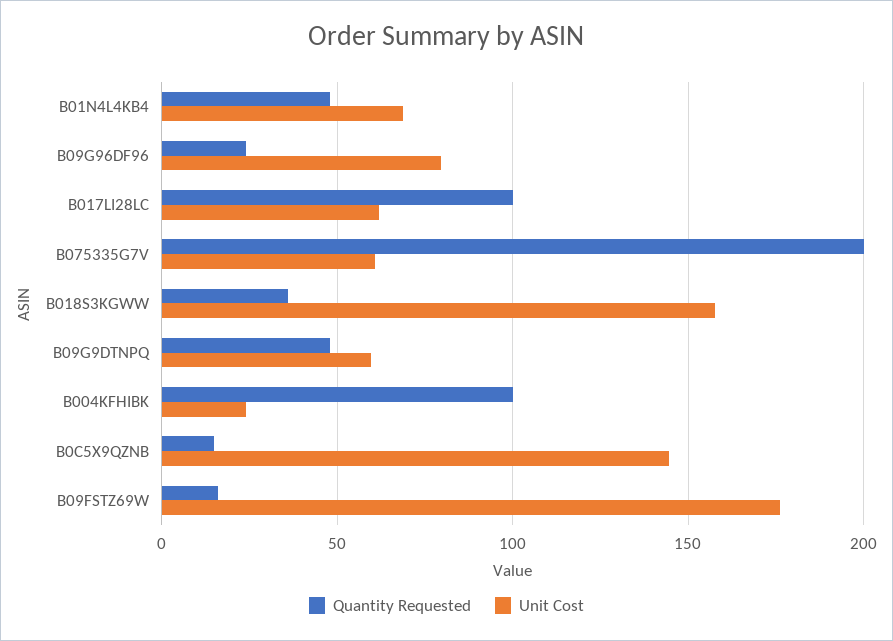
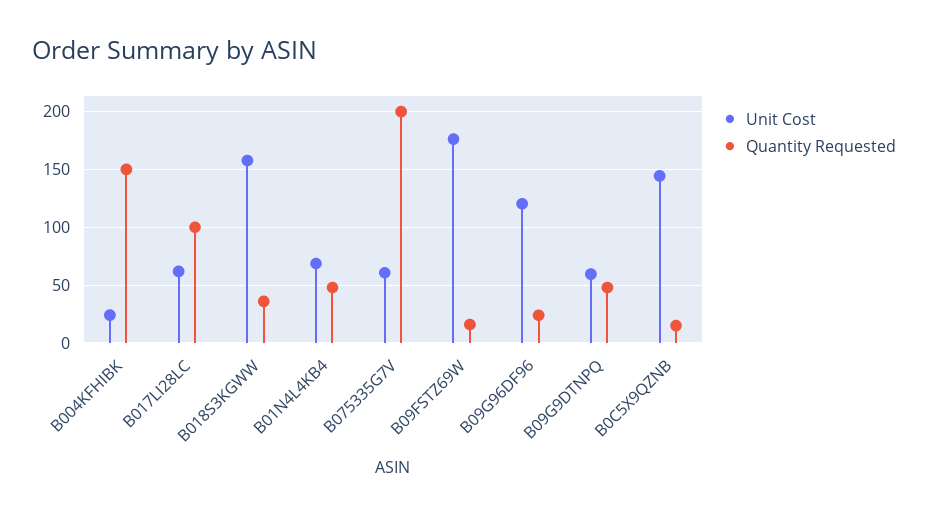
Unit Cost, B09G96DF96: 80 -> 120
Quantity Requested, B004KFHIBK: 100 -> 150

